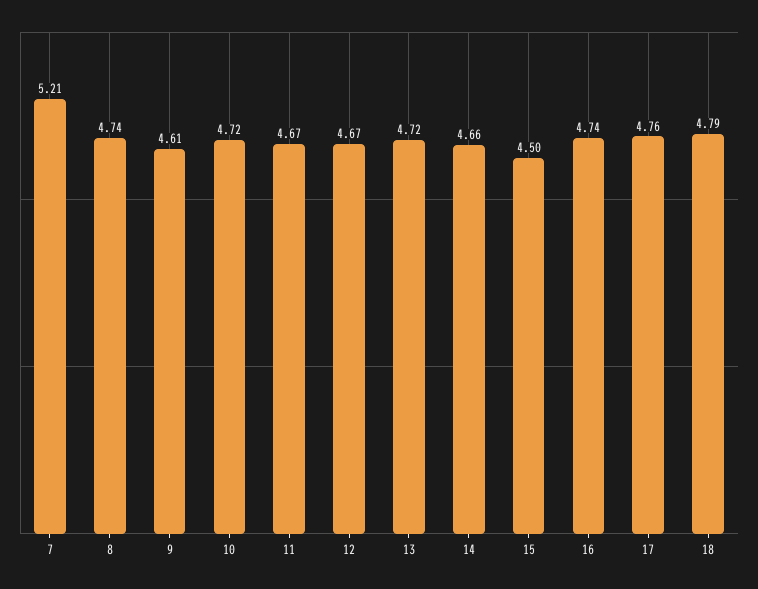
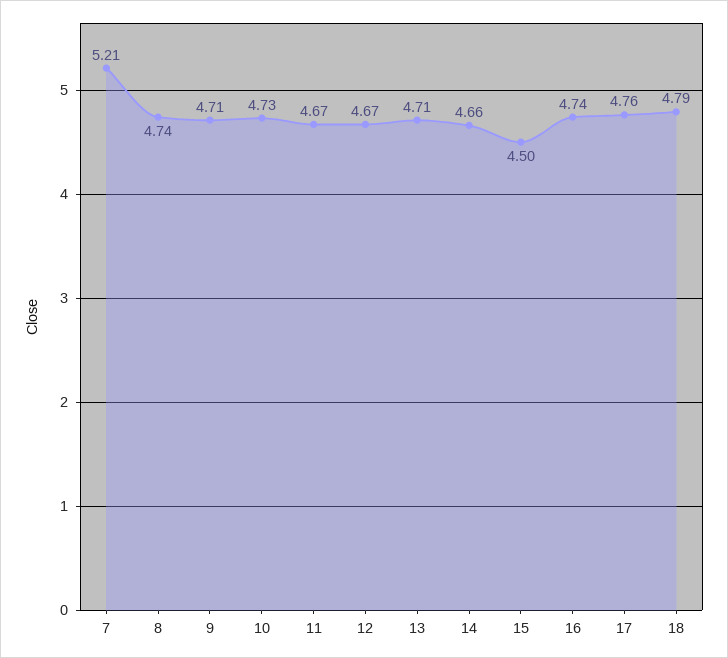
9: 4.61 -> 4.71
10: 4.72 -> 4.73
13: 4.72 -> 4.71

